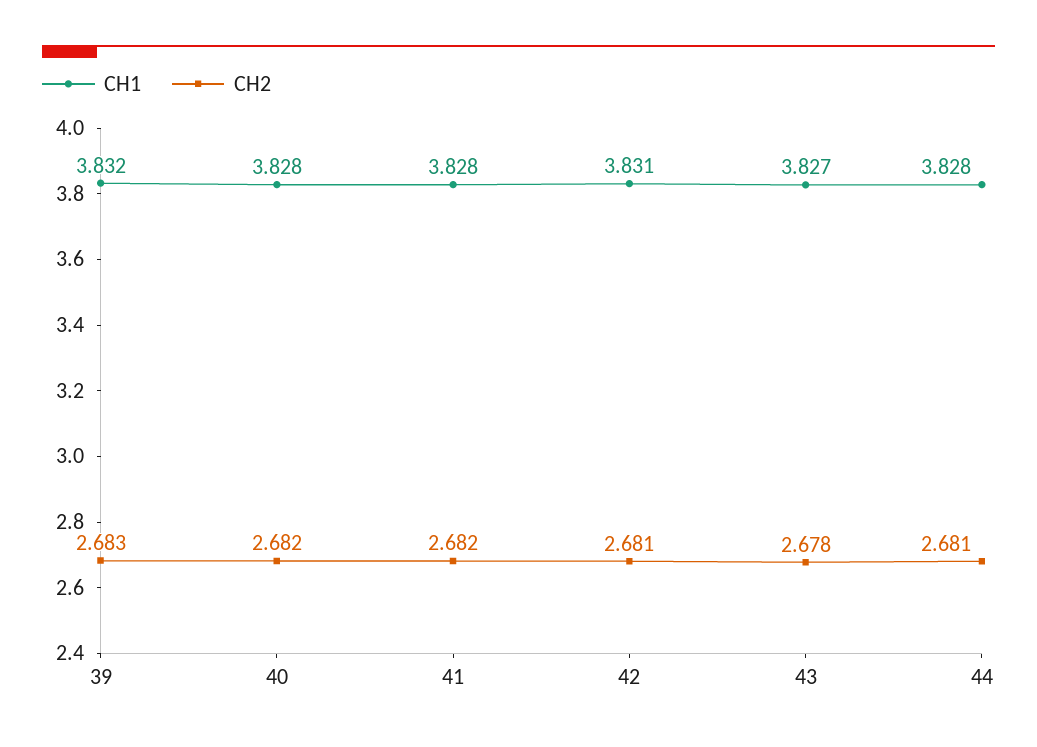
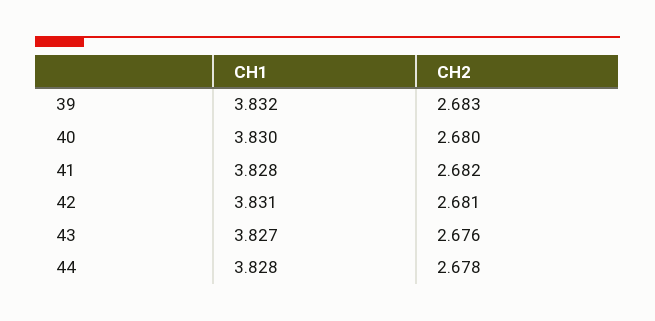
CH1, 40: 3.828 -> 3.83
CH2, 40: 2.682 -> 2.68
CH2, 43: 2.678 -> 2.676
CH2, 44: 2.681 -> 2.678

